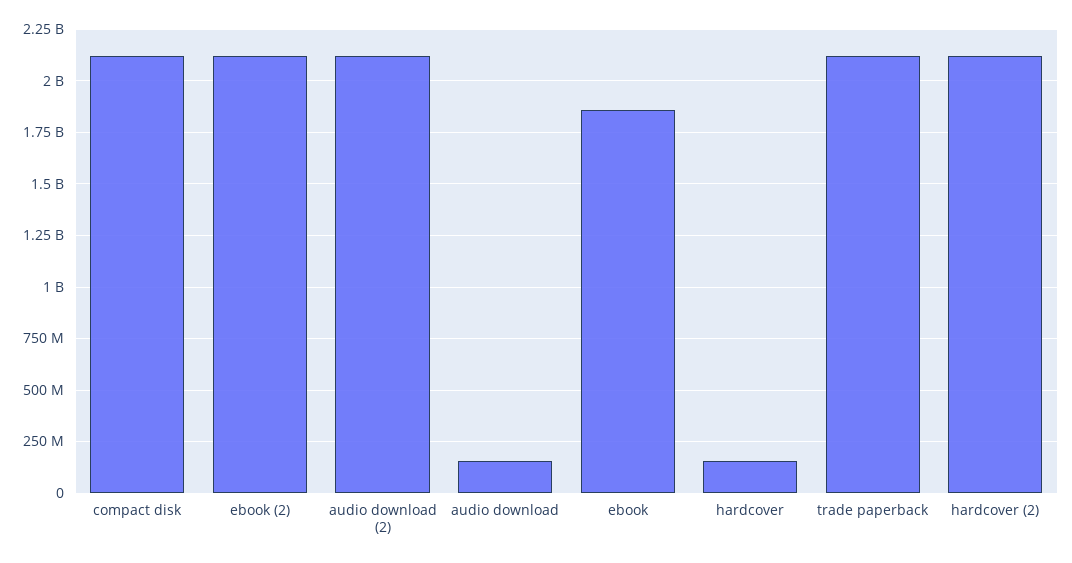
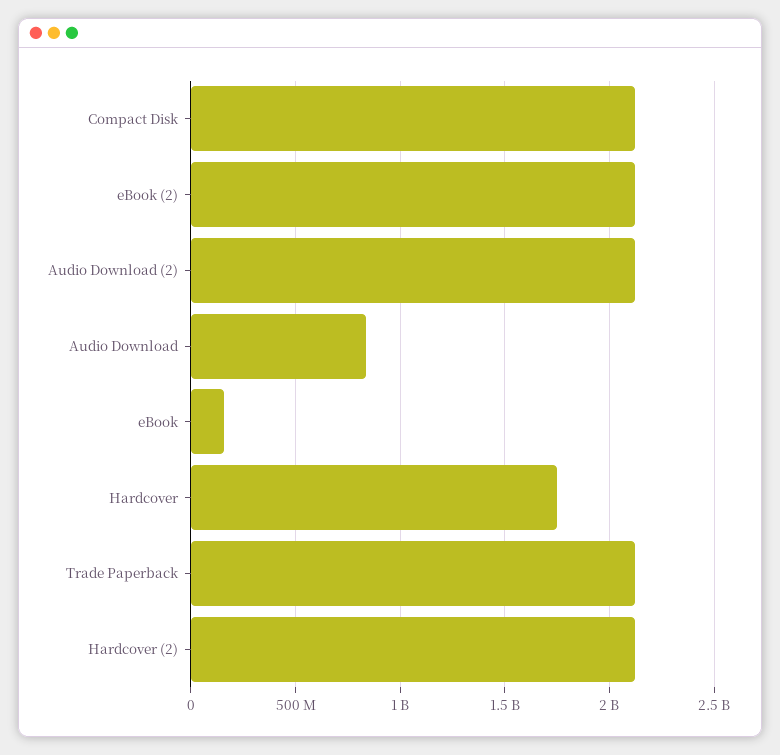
audio download: 150000000 -> 850000000
ebook: 1850000000 -> 150000000
hardcover: 150000000 -> 1750000000

